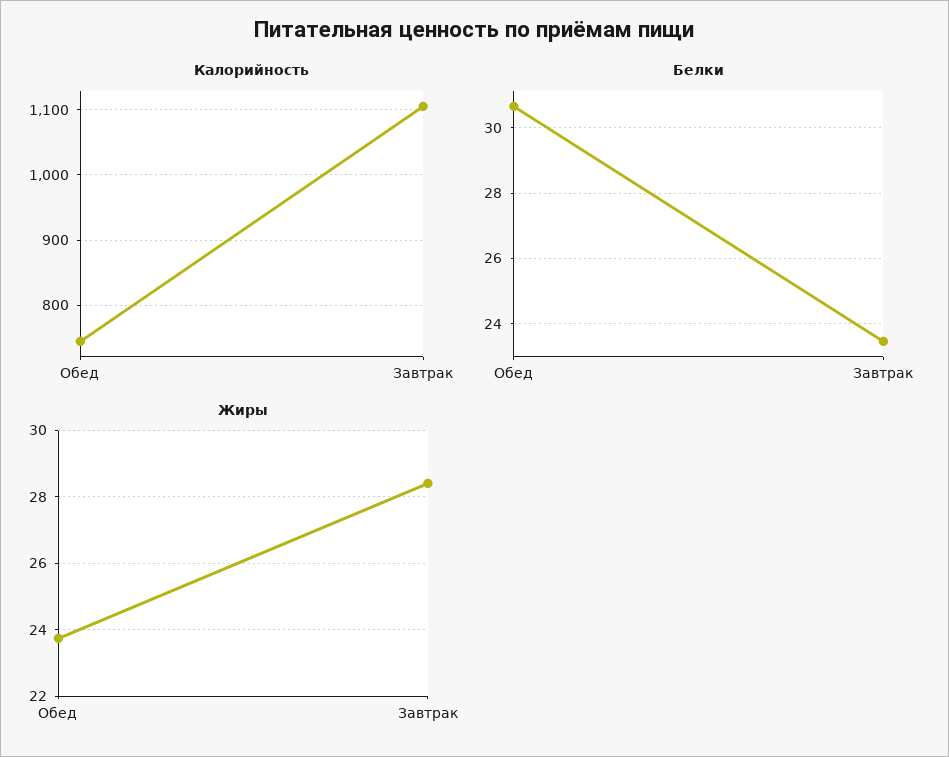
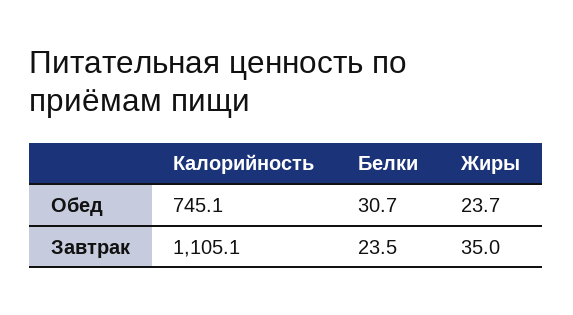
Жиры, Завтрак: 28.4 -> 35

